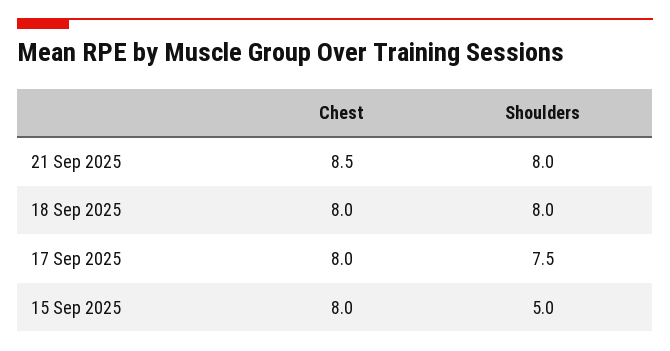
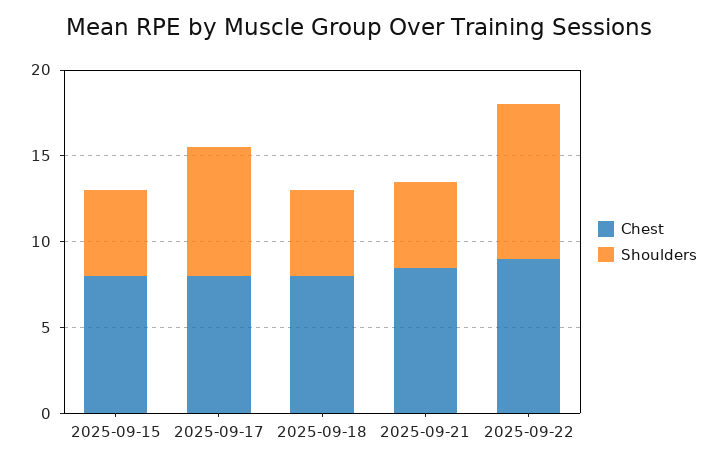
Shoulders, 21 Sep 2025: 8 -> 5
Shoulders, 18 Sep 2025: 8 -> 5
Chest, 2025-09-22: none -> 9
Shoulders, 2025-09-22: none -> 9

